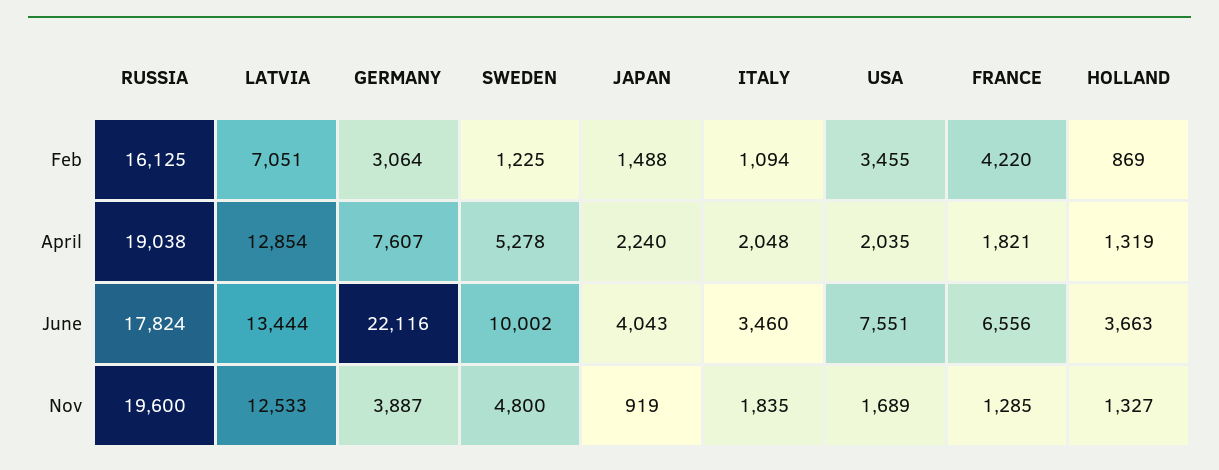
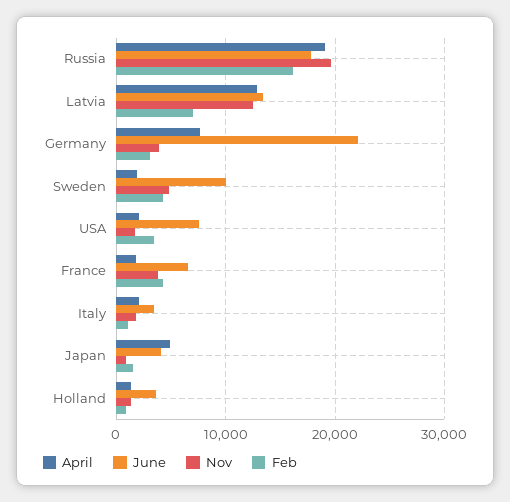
Feb, SWEDEN: 1225 -> 4000
April, SWEDEN: 5278 -> 2000
April, JAPAN: 2240 -> 5000
Nov, FRANCE: 1285 -> 4000

